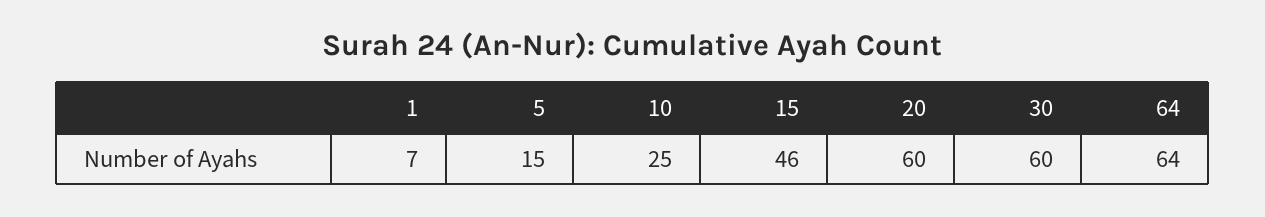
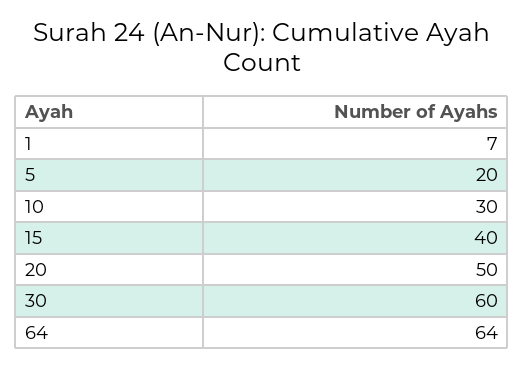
5: 15 -> 20
10: 25 -> 30
15: 46 -> 40
20: 60 -> 50

